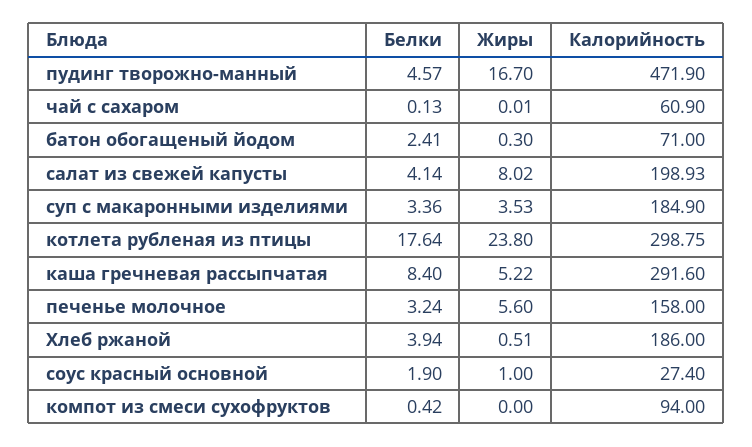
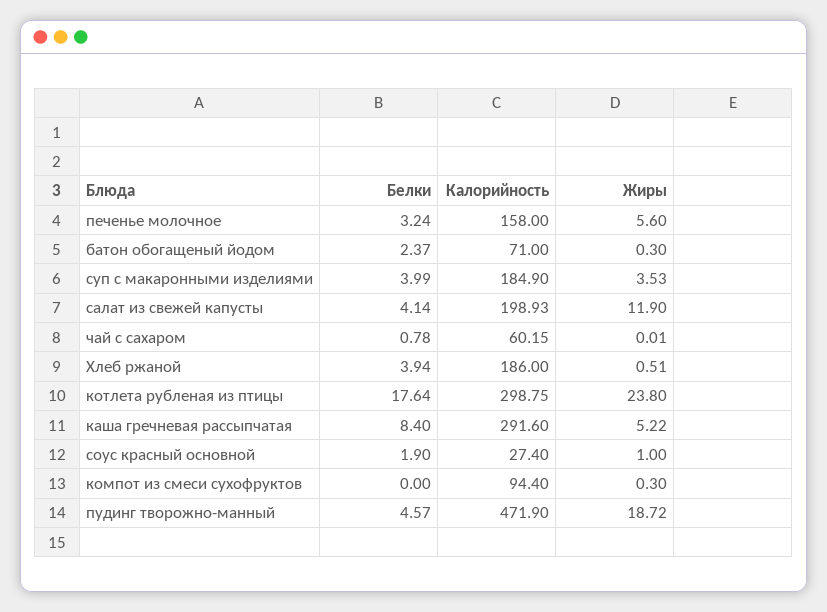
Жиры, пудинг творожно-манный: 16.7 -> 18.72
Белки, чай с сахаром: 0.13 -> 0.78
Калорийность, чай с сахаром: 60.9 -> 60.15
Белки, батон обогащеный йодом: 2.41 -> 2.37
Жиры, салат из свежей капусты: 8.02 -> 11.9
Белки, суп с макаронными изделиями: 3.36 -> 3.99
Белки, компот из смеси сухофруктов: 0.42 -> 0
Жиры, компот из смеси сухофруктов: 0 -> 0.3
Калорийность, компот из смеси сухофруктов: 94 -> 94.4

